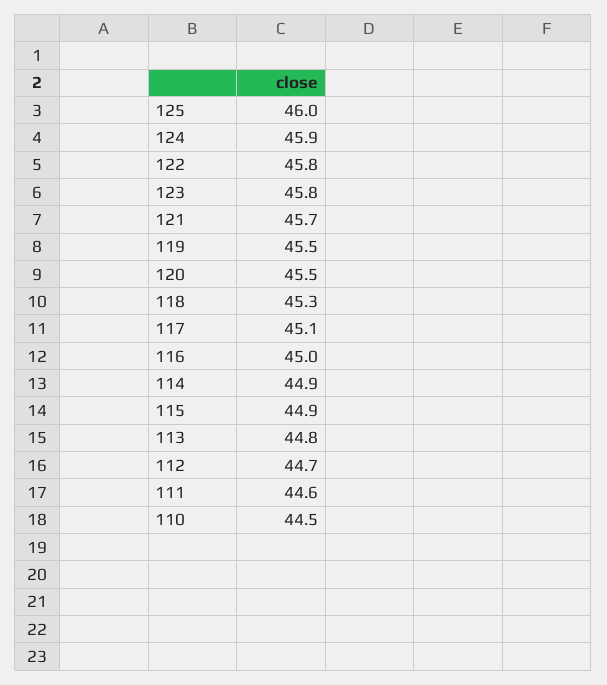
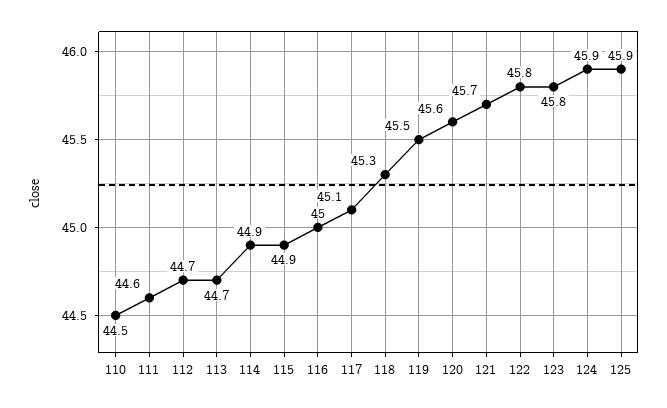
125: 46 -> 45.9
120: 45.5 -> 45.6
113: 44.8 -> 44.7

